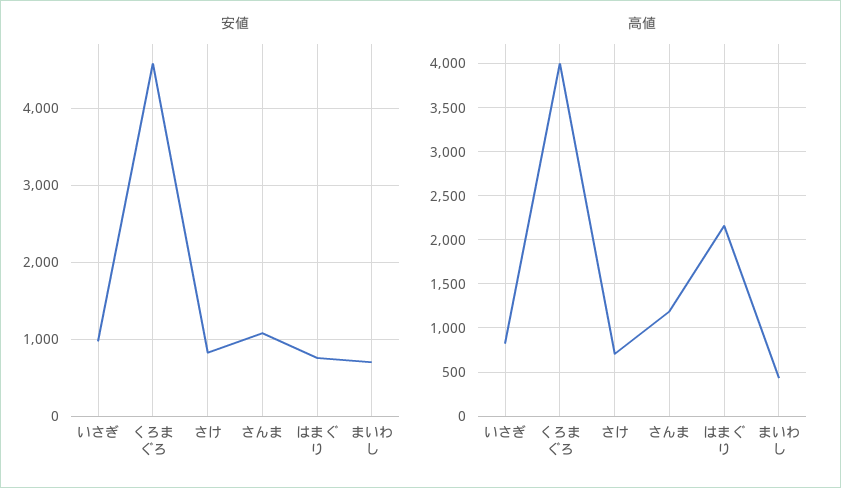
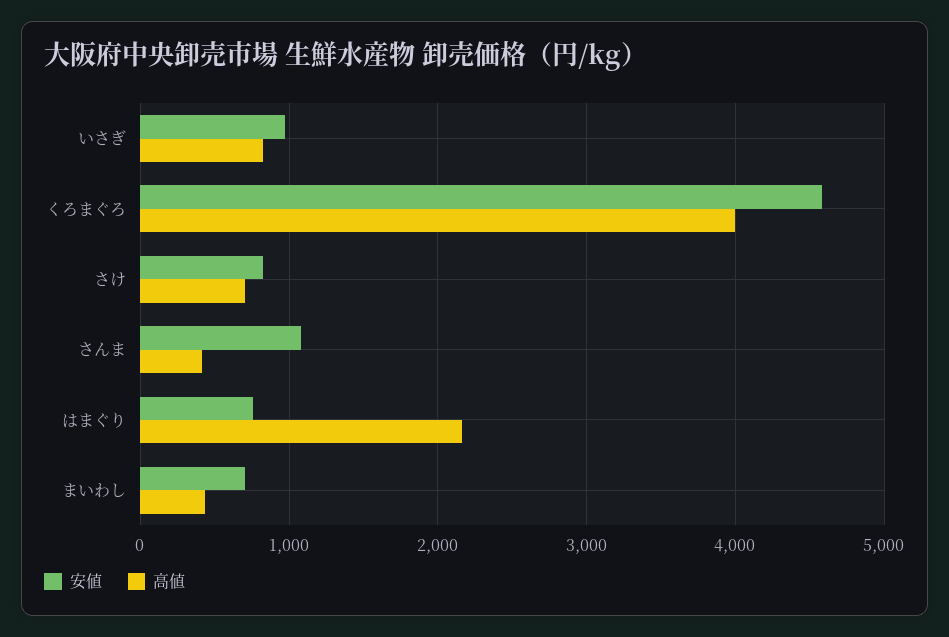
高値, さんま: 1200 -> 400

